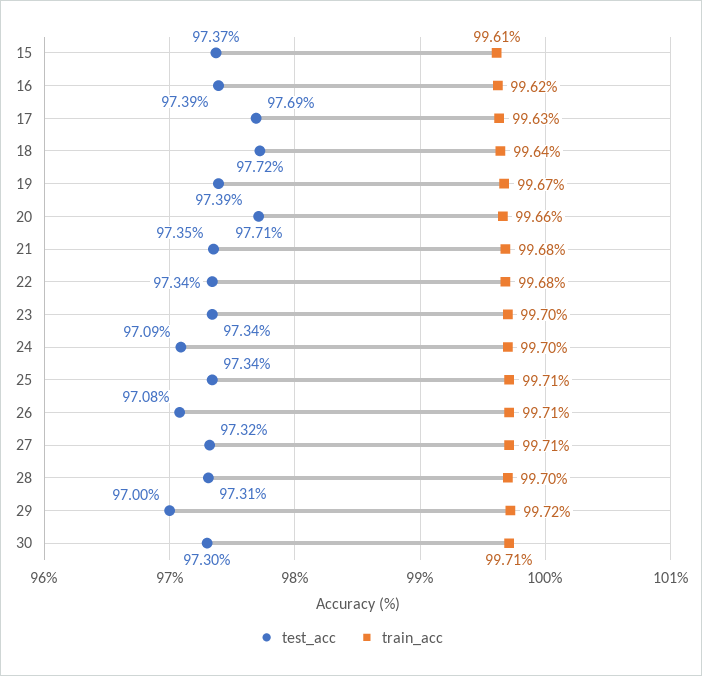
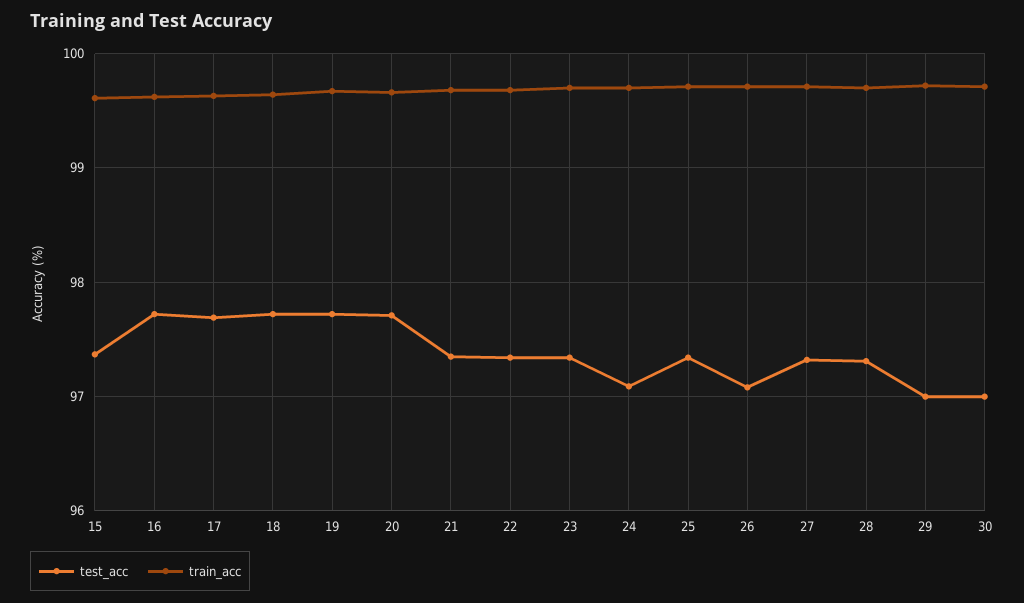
test_acc, 16: 97.39 -> 97.7
test_acc, 19: 97.39 -> 97.7
test_acc, 30: 97.3 -> 97

